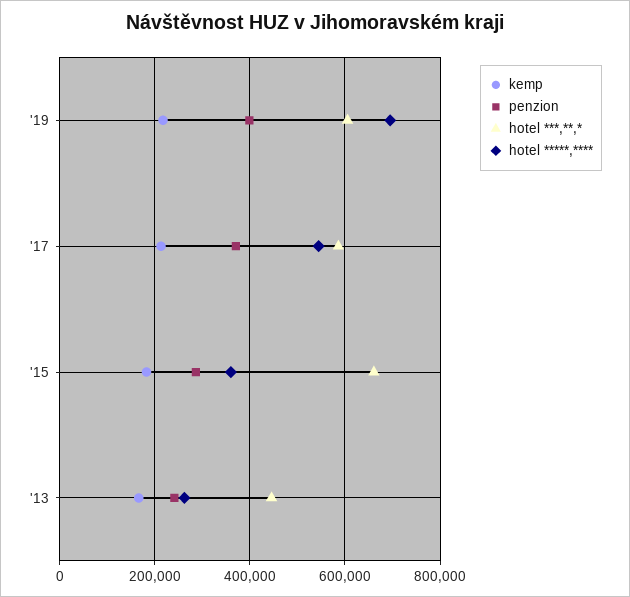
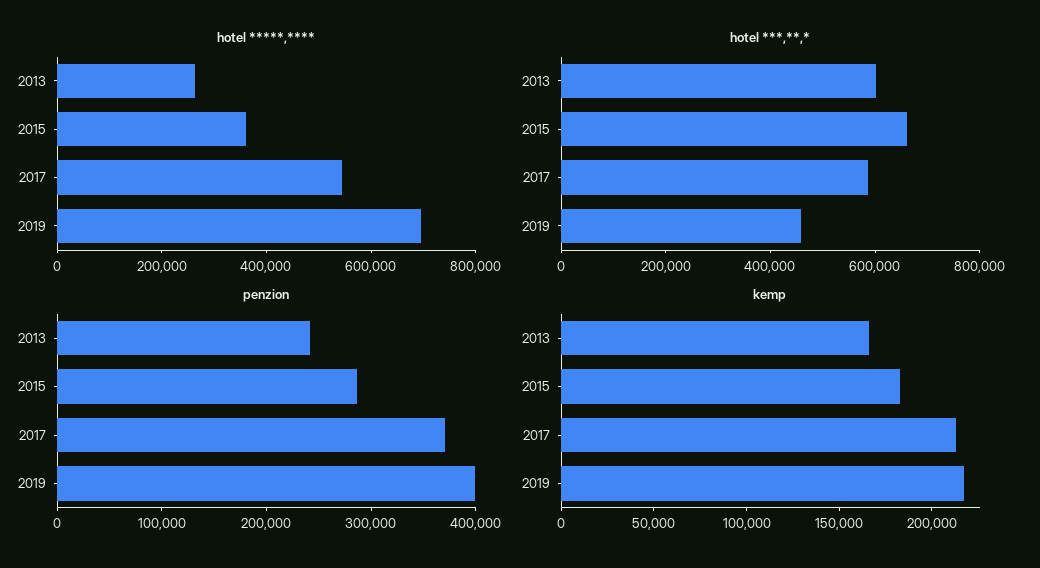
hotel ***,**,*, '19: 600000 -> 450000
hotel ***,**,*, '13: 440000 -> 600000

